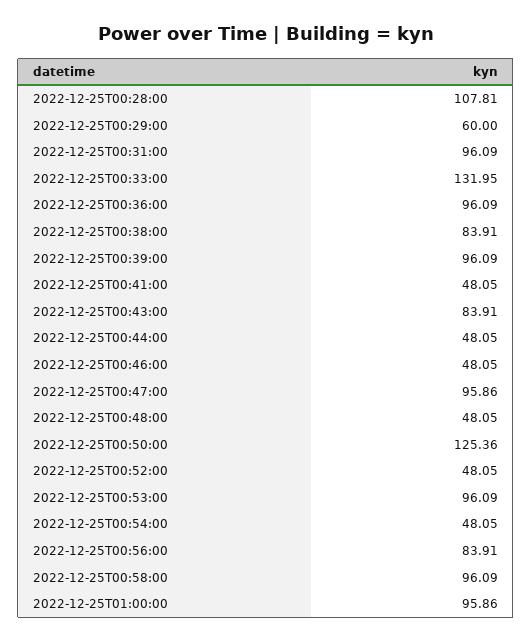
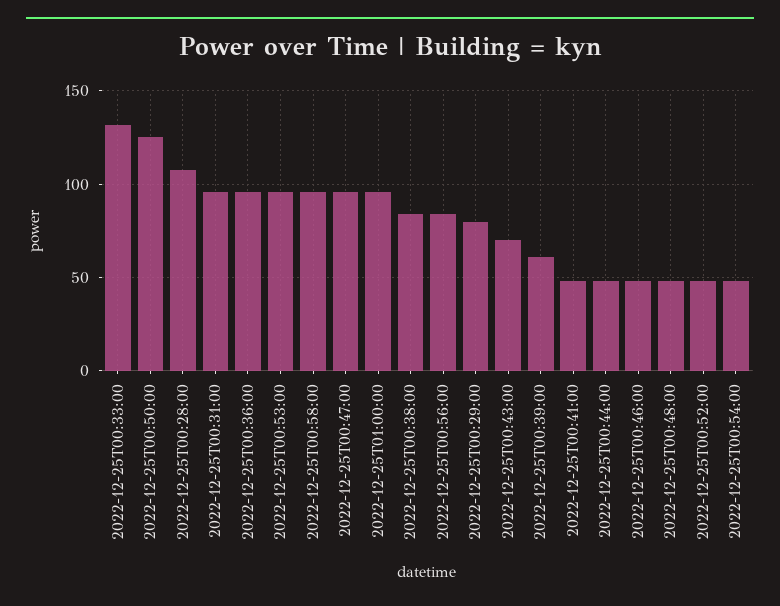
2022-12-25T00:29:00: 60 -> 80
2022-12-25T00:39:00: 96.09 -> 60
2022-12-25T00:43:00: 83.91 -> 70

